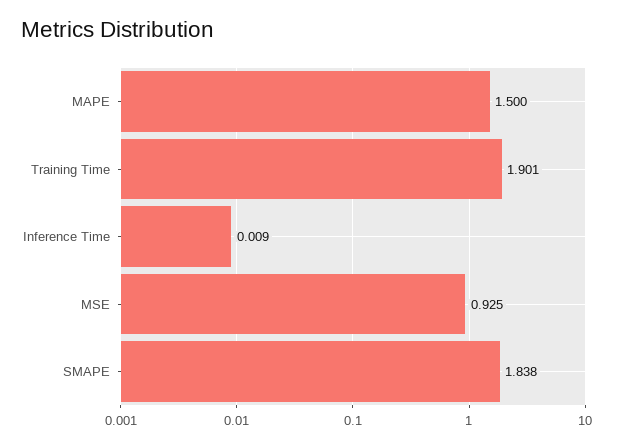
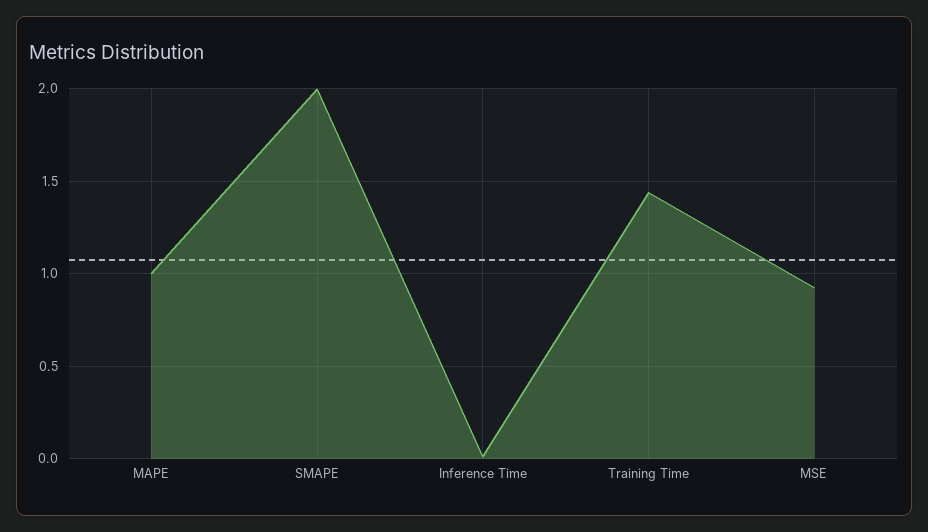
MAPE: 1.5 -> 1
Training Time: 1.901 -> 1.45
SMAPE: 1.838 -> 2

